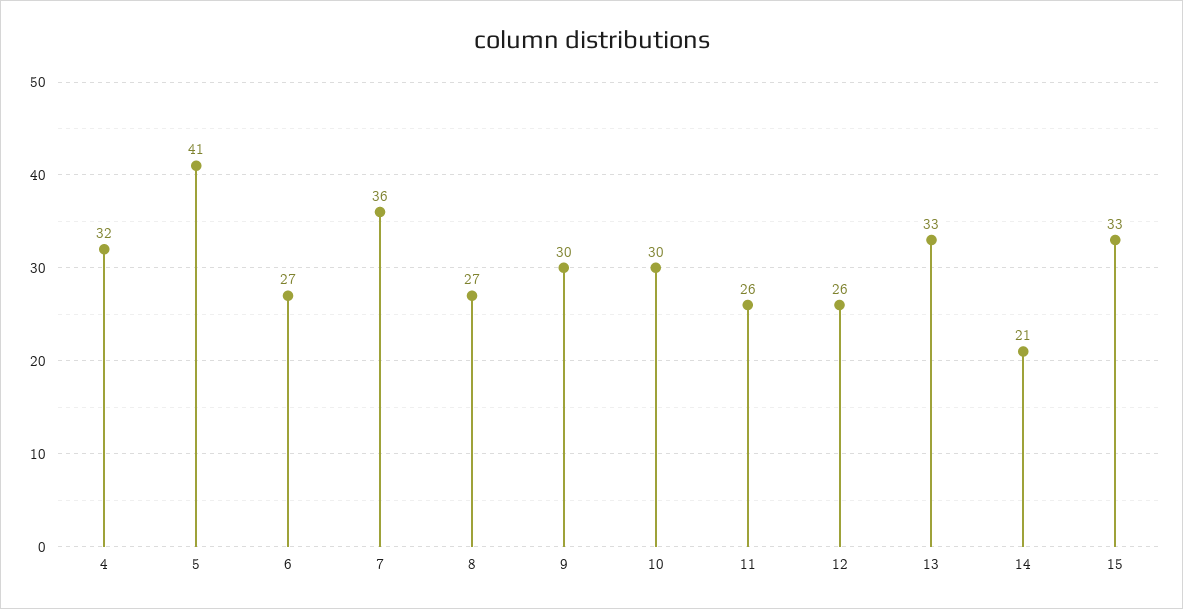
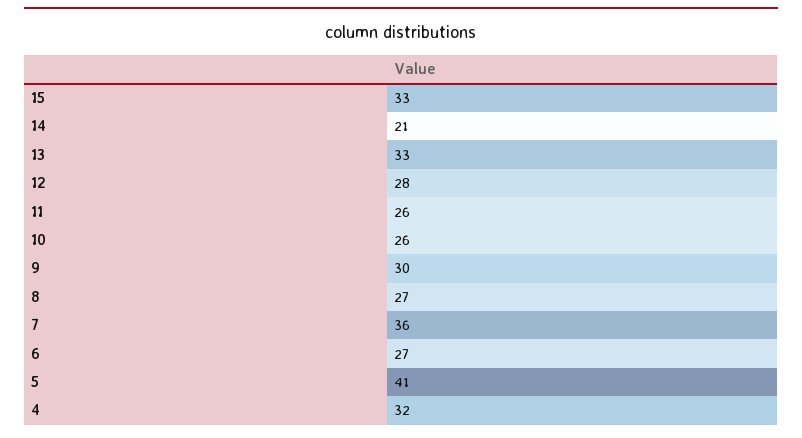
10: 30 -> 26
12: 26 -> 28

